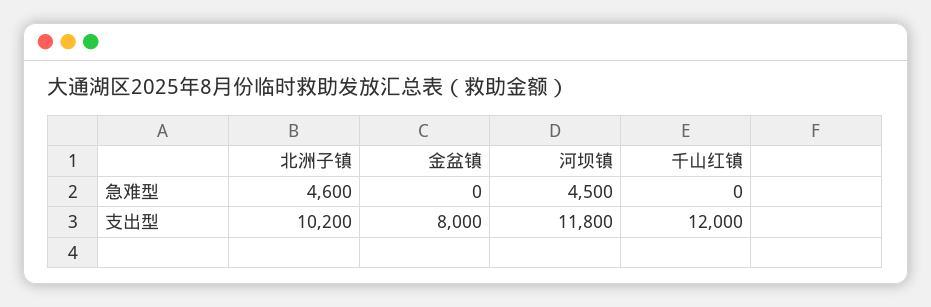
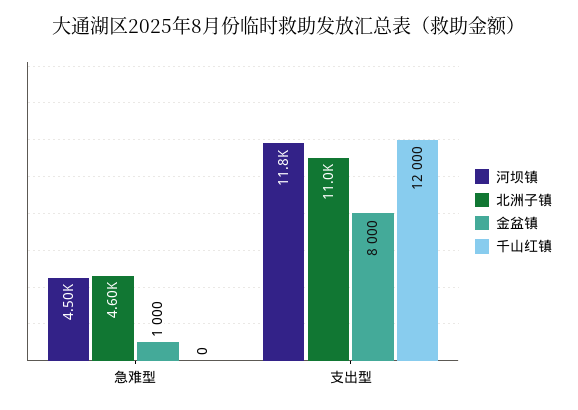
金盆镇, 急难型: 0 -> 1000
北洲子镇, 支出型: 10200 -> 11000

